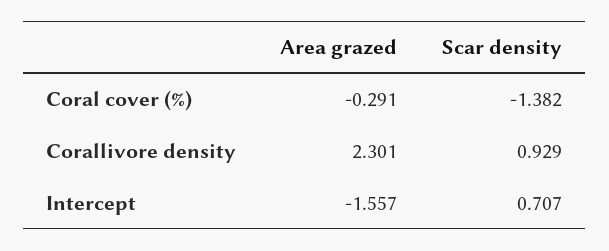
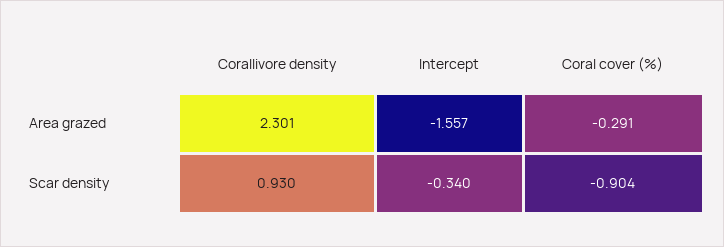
Scar density, Coral cover (%): -1.382 -> -0.904
Scar density, Corallivore density: 0.929 -> 0.93
Scar density, Intercept: 0.707 -> -0.34

